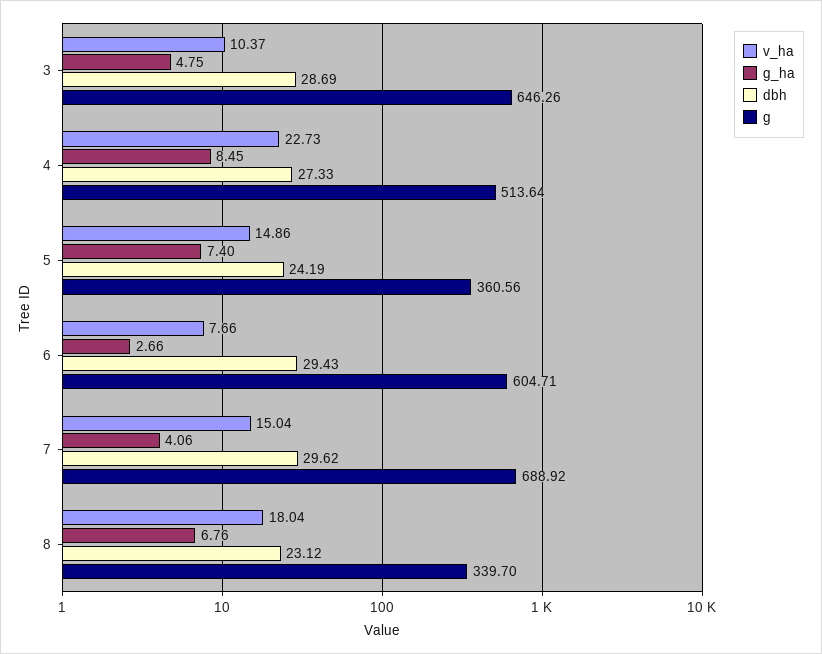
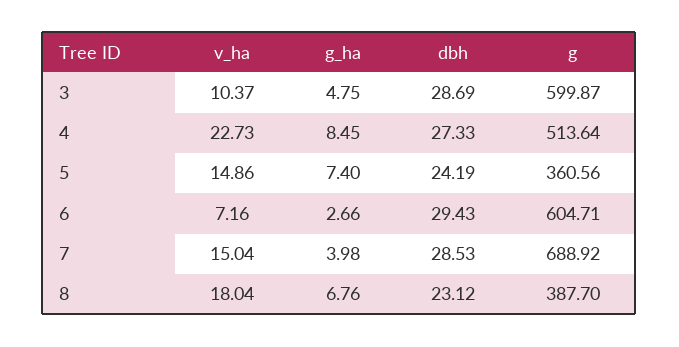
g, 3: 646.26 -> 599.87
v_ha, 6: 7.66 -> 7.16
g_ha, 7: 4.06 -> 3.98
dbh, 7: 29.62 -> 28.53
g, 8: 339.7 -> 387.7

